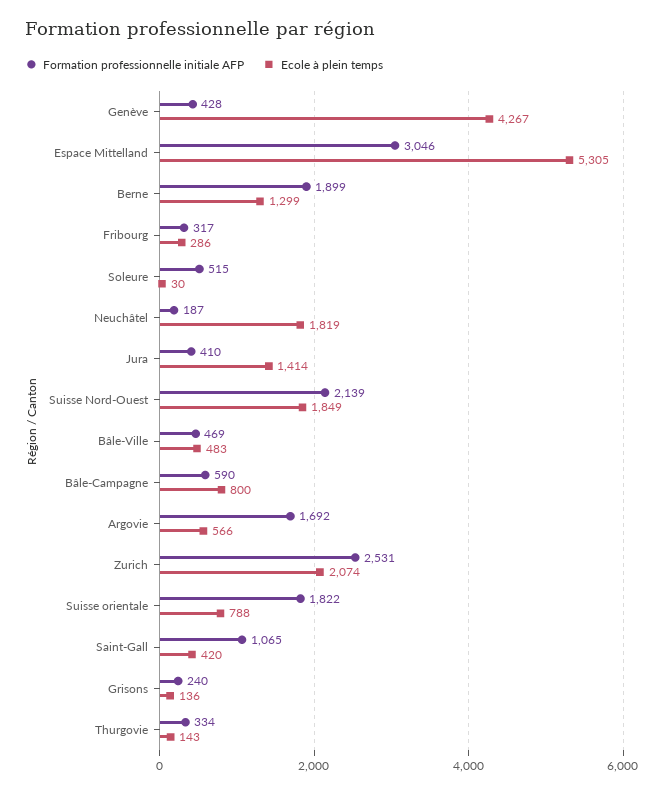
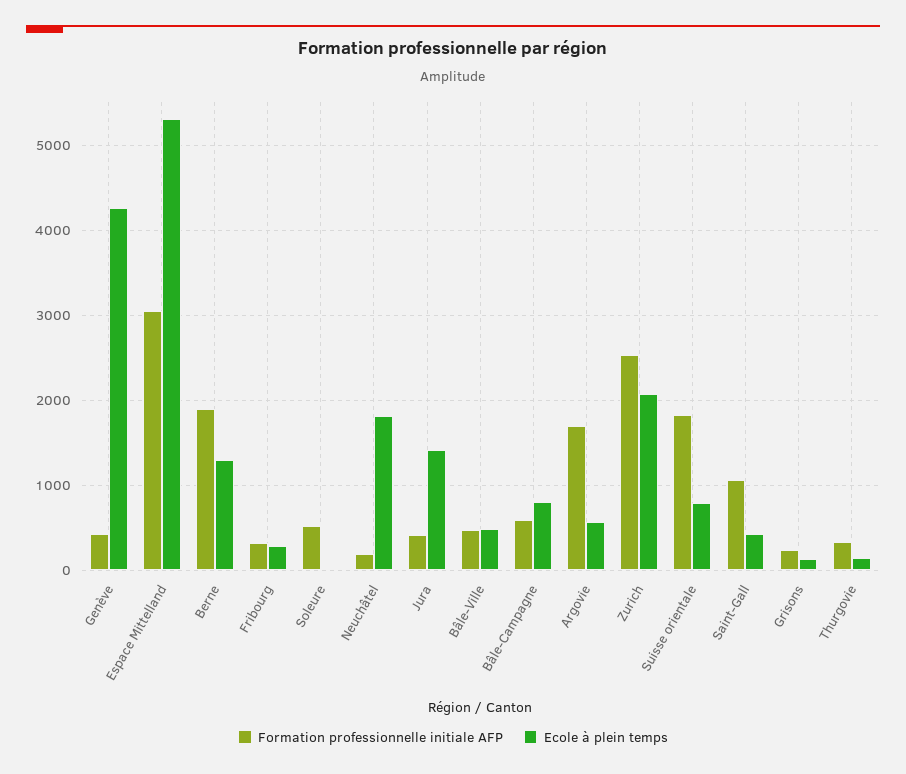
Formation professionnelle initiale AFP, Suisse Nord-Ouest: 2139 -> none
Ecole à plein temps, Suisse Nord-Ouest: 1849 -> none

